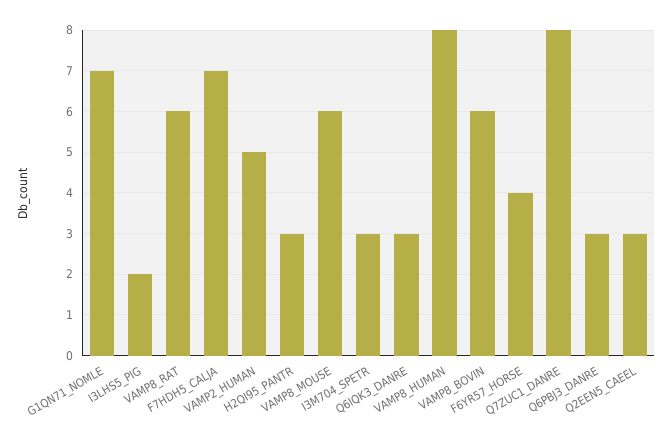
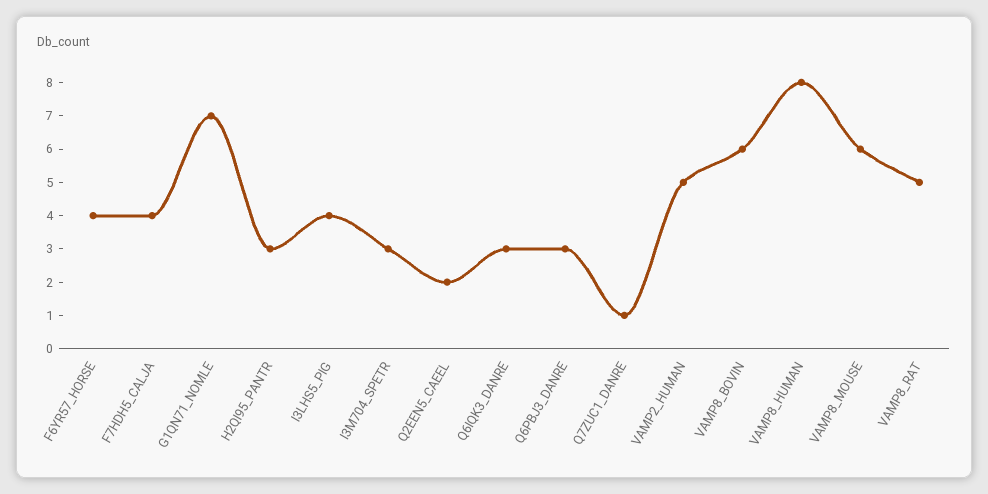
I3LHS5_PIG: 2 -> 4
VAMP8_RAT: 6 -> 5
F7HDH5_CALJA: 7 -> 4
Q7ZUC1_DANRE: 8 -> 1
Q2EEN5_CAEEL: 3 -> 2

